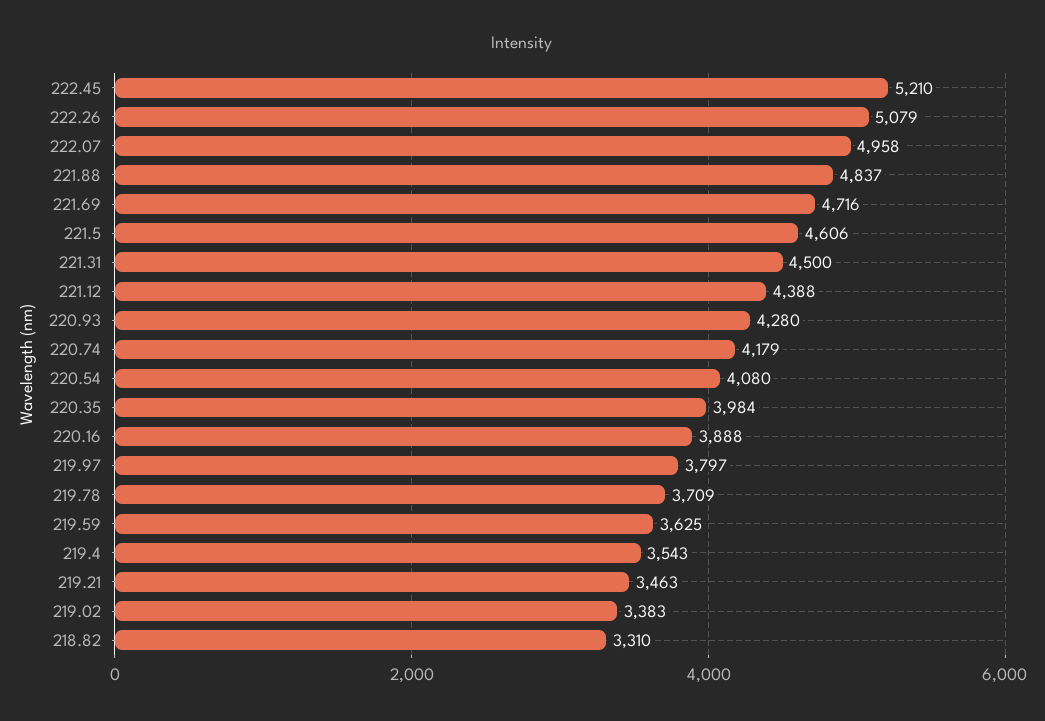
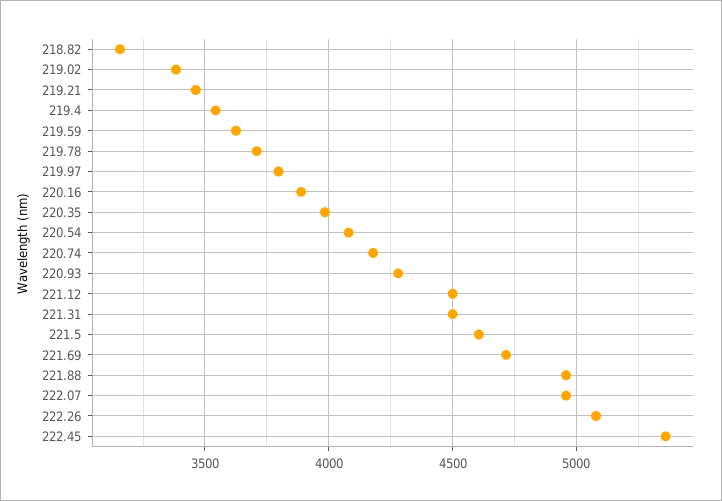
222.45: 5210 -> 5350
221.88: 4837 -> 4950
221.12: 4388 -> 4500
218.82: 3310 -> 3150

